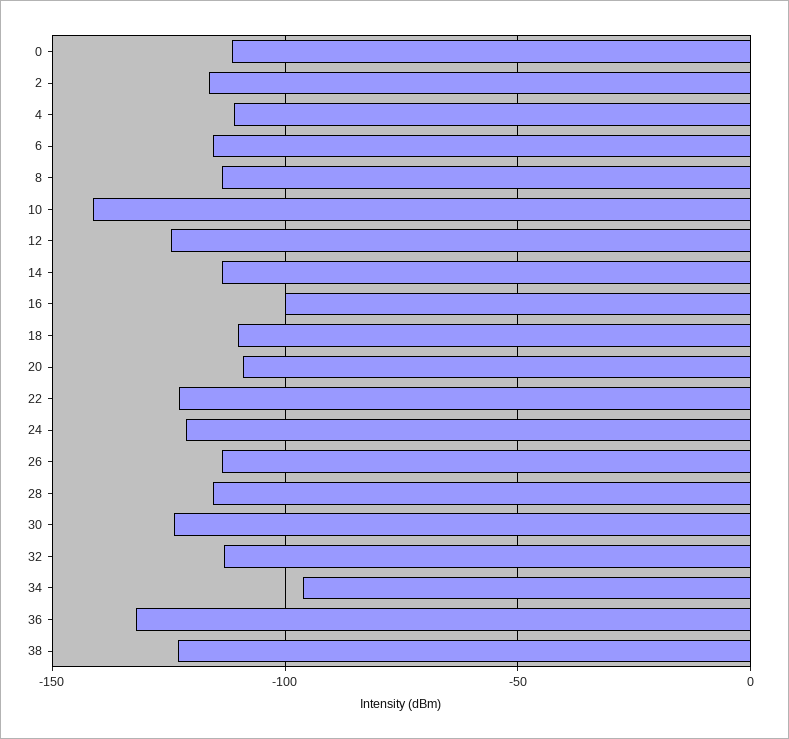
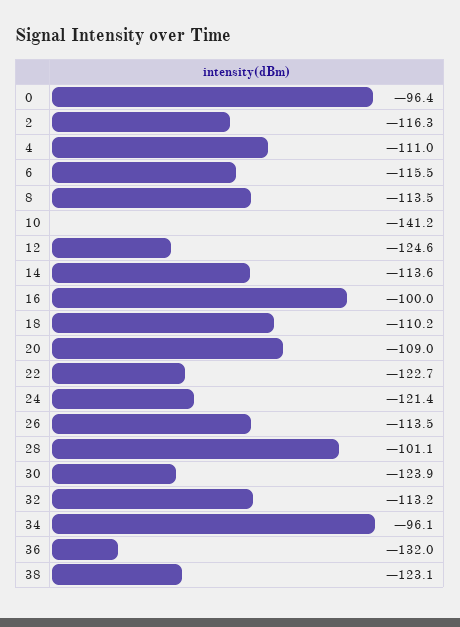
0: -110 -> -96.4
28: -115 -> -101.1

